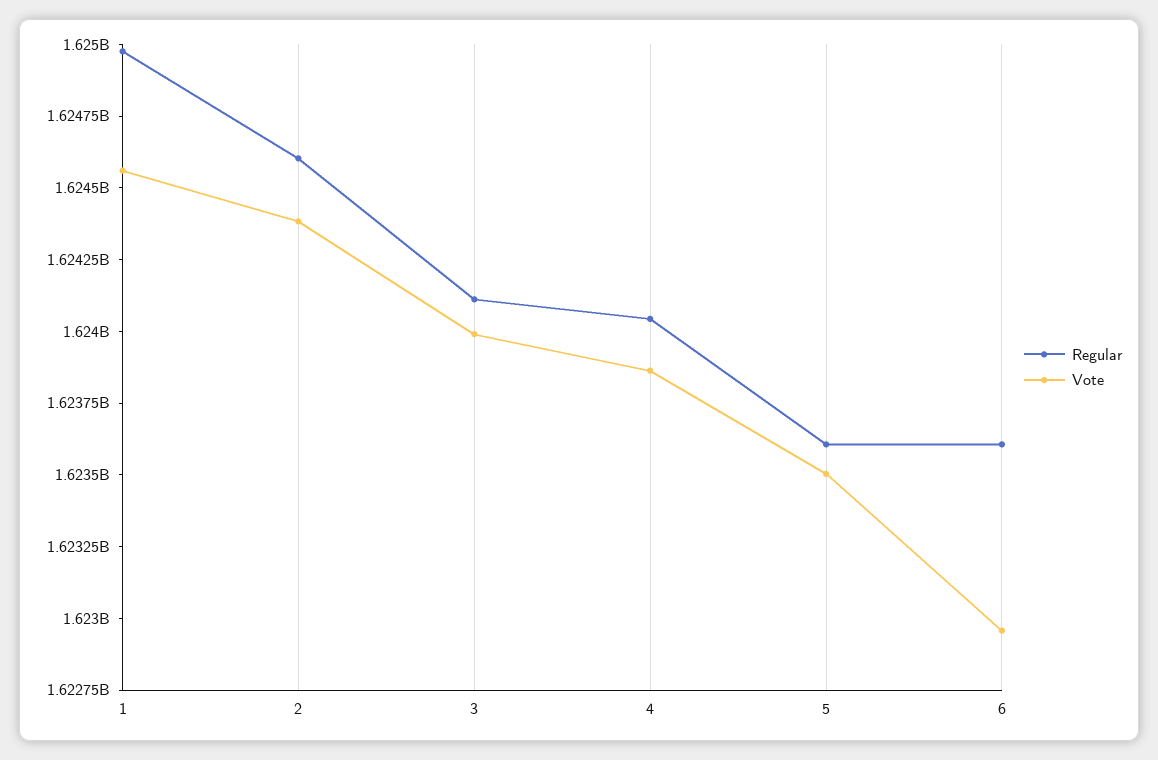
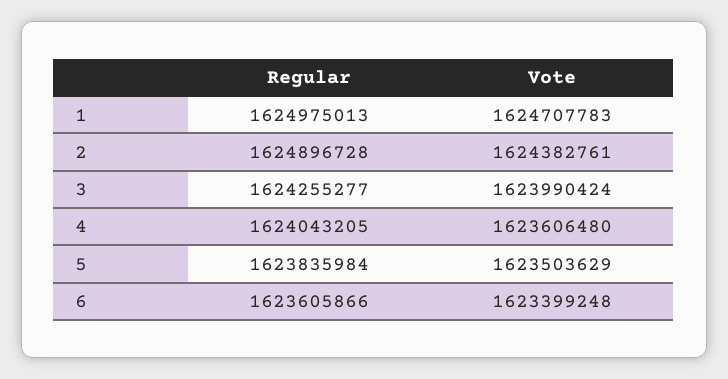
Vote, 1: 1624550000 -> 1624707783
Regular, 2: 1624600000 -> 1624896728
Regular, 3: 1624100000 -> 1624255277
Vote, 4: 1623850000 -> 1623606480
Regular, 5: 1623600000 -> 1623835984
Vote, 6: 1622950000 -> 1623399248

